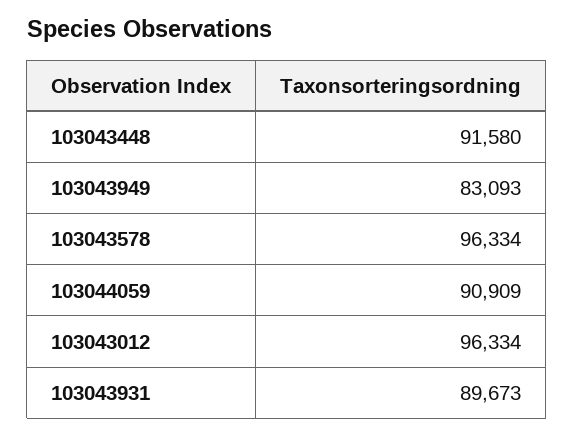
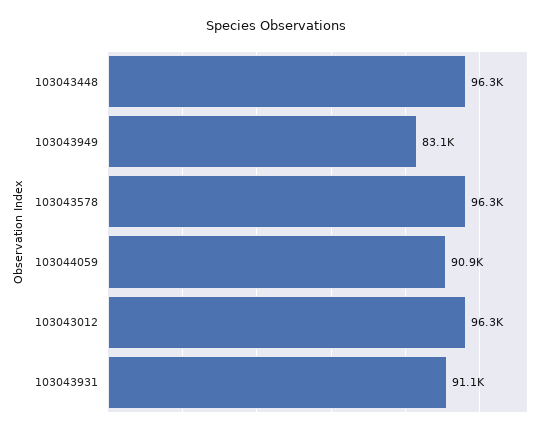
103043448: 91580 -> 96300
103043931: 89673 -> 91100

